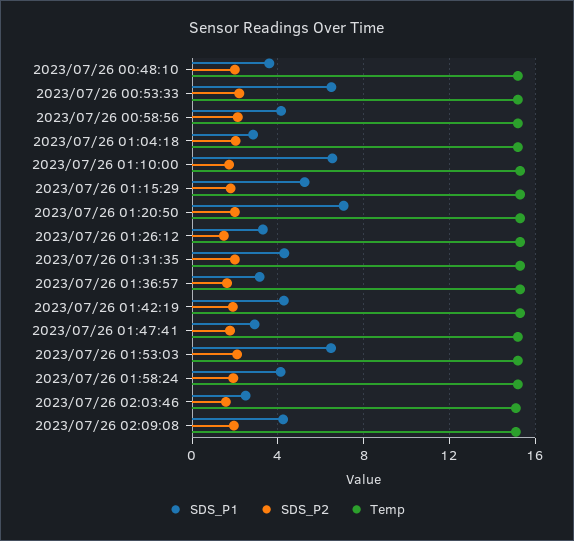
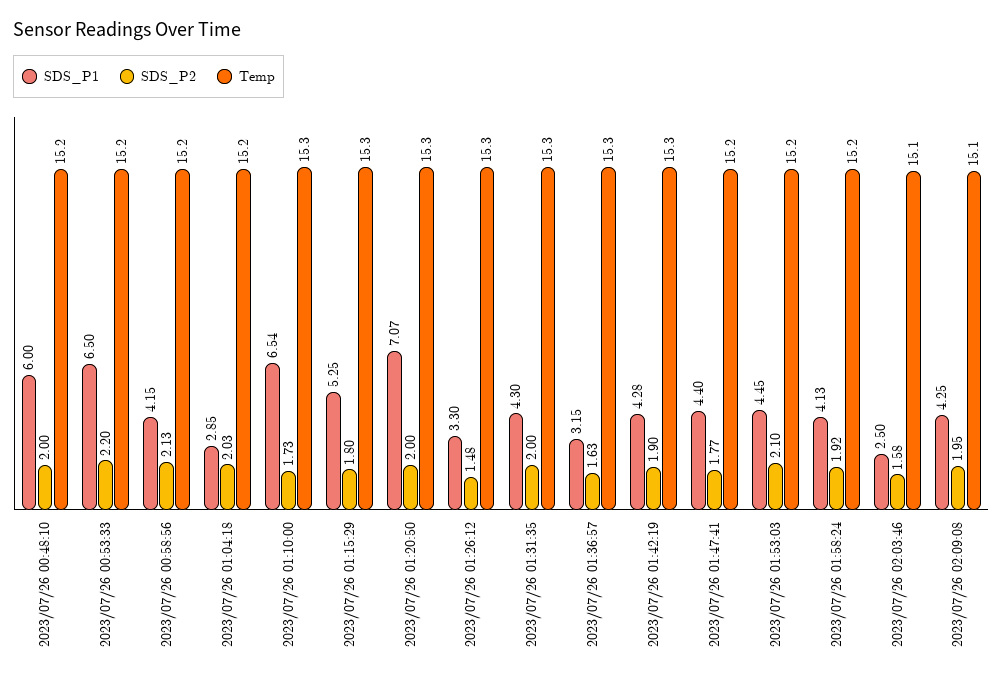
SDS_P1, 2023/07/26 00:48:10: 3.5 -> 6
SDS_P1, 2023/07/26 01:47:41: 3 -> 4.4
SDS_P1, 2023/07/26 01:53:03: 6.5 -> 4.45

